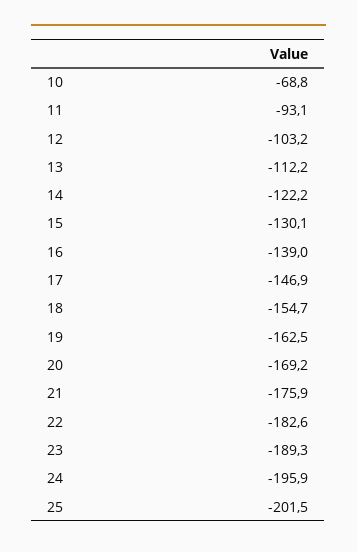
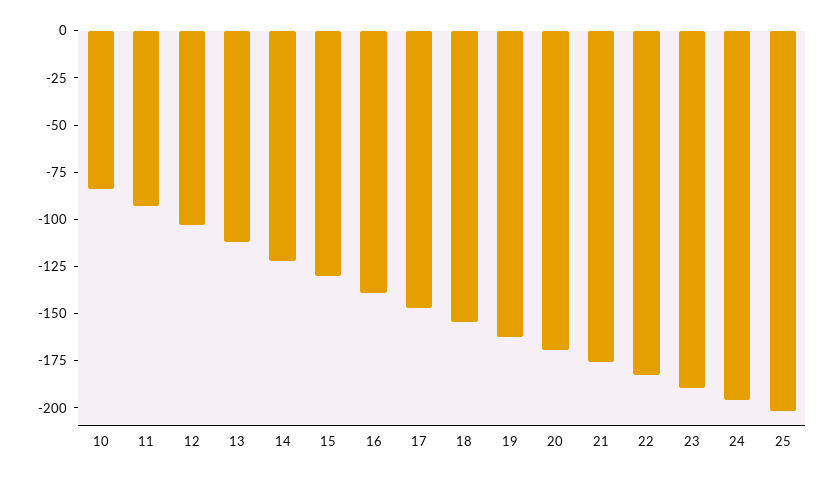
10: -68.8 -> -85

